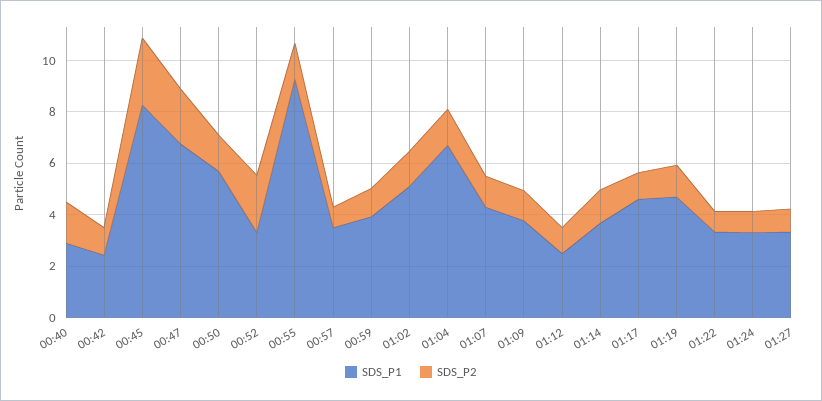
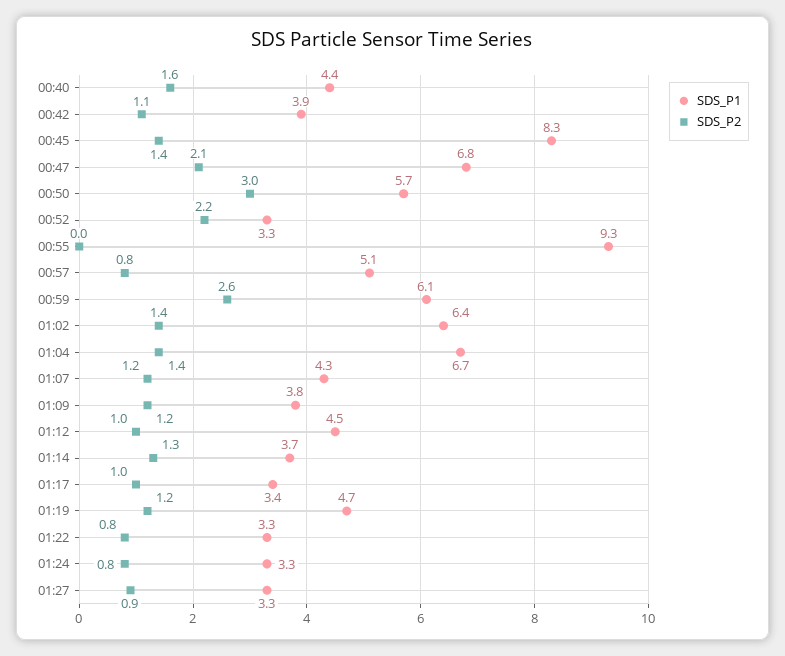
SDS_P1, 00:40: 3 -> 4.4
SDS_P1, 00:42: 2.5 -> 3.9
SDS_P2, 00:45: 2.5 -> 1.4
SDS_P2, 00:50: 1.5 -> 3
SDS_P2, 00:55: 1.5 -> 0
SDS_P1, 00:57: 3.5 -> 5.1
SDS_P1, 00:59: 4 -> 6.1
SDS_P2, 00:59: 1 -> 2.6
SDS_P1, 01:02: 5 -> 6.4
SDS_P1, 01:12: 2.5 -> 4.5
SDS_P1, 01:17: 4.5 -> 3.4

